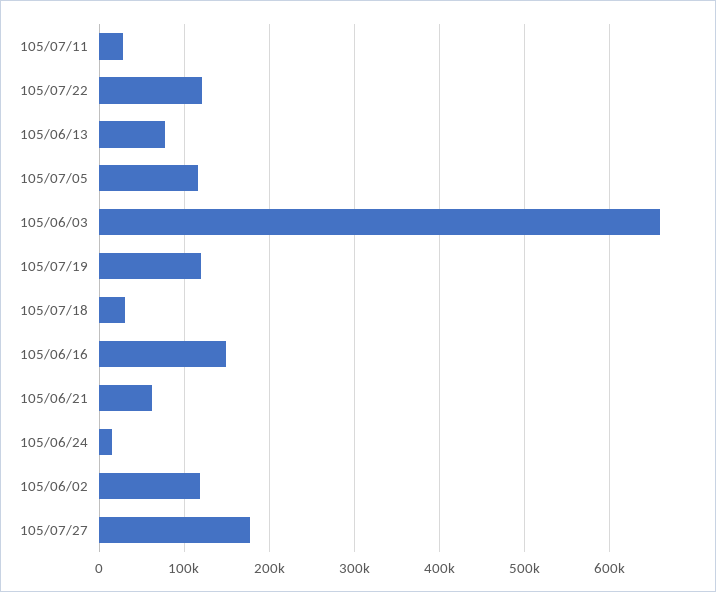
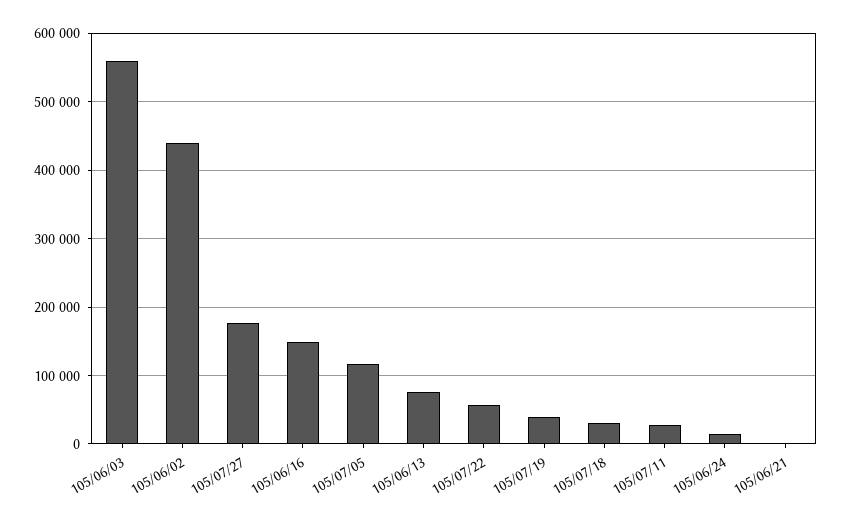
105/07/22: 120000 -> 60000
105/06/03: 660000 -> 560000
105/07/19: 120000 -> 40000
105/06/21: 60000 -> 0
105/06/02: 120000 -> 440000

